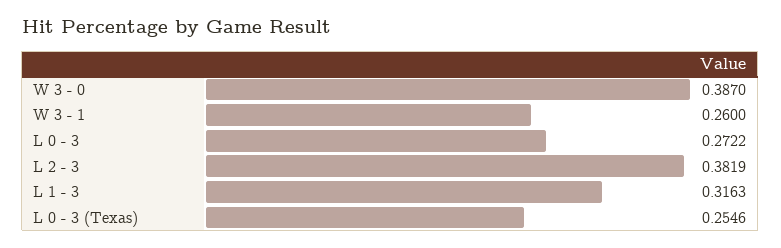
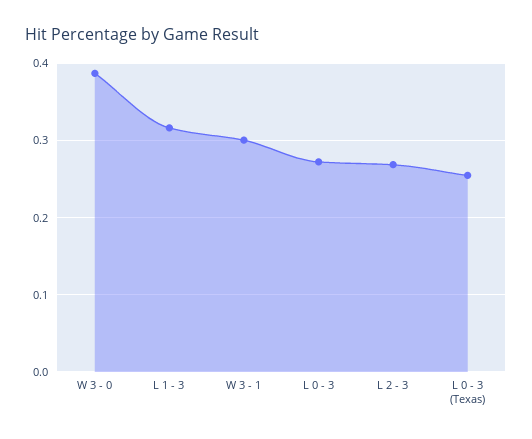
W 3 - 1: 0.26 -> 0.3
L 2 - 3: 0.3819 -> 0.27

